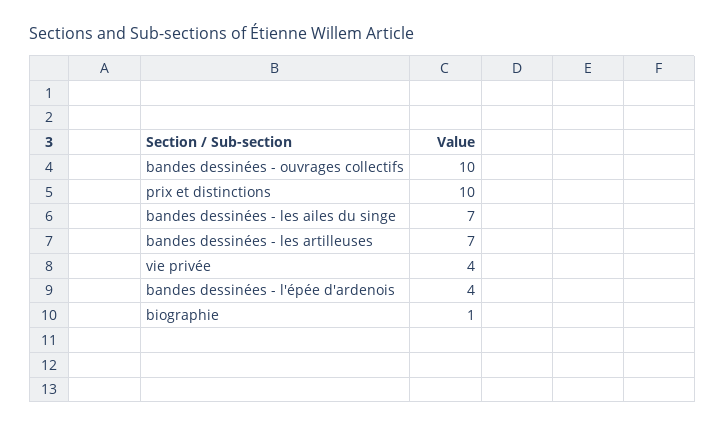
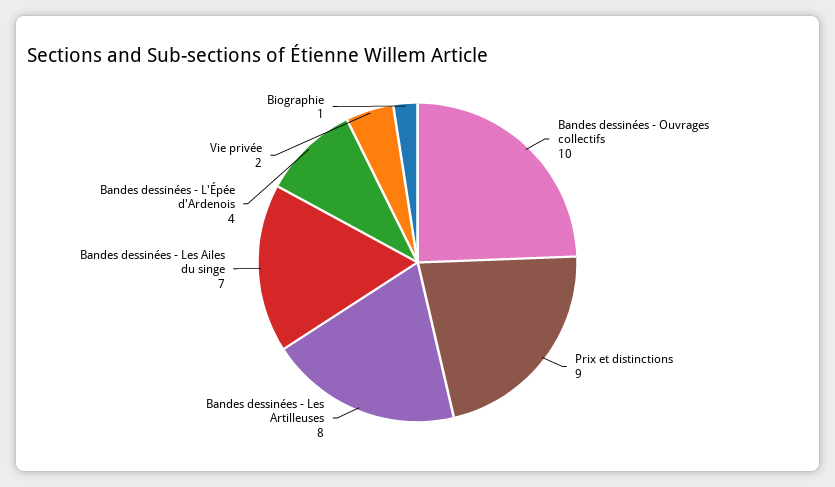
prix et distinctions: 10 -> 9
bandes dessinées - les artilleuses: 7 -> 8
vie privée: 4 -> 2

